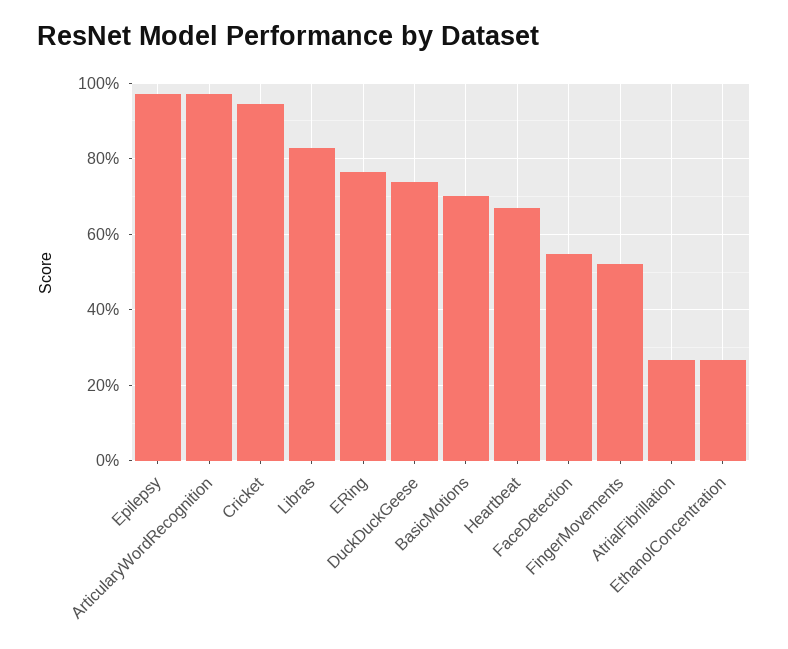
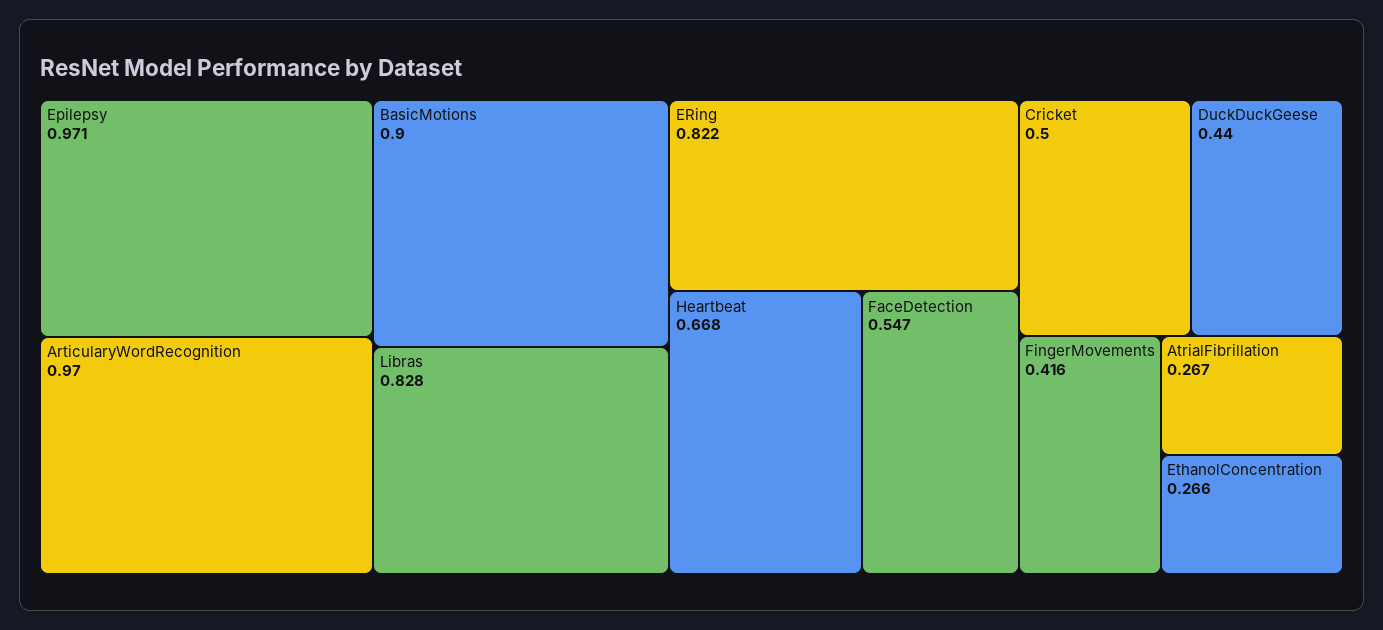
Cricket: 0.94 -> 0.5
ERing: 0.76 -> 0.822
DuckDuckGeese: 0.74 -> 0.44
BasicMotions: 0.7 -> 0.9
FingerMovements: 0.52 -> 0.416

